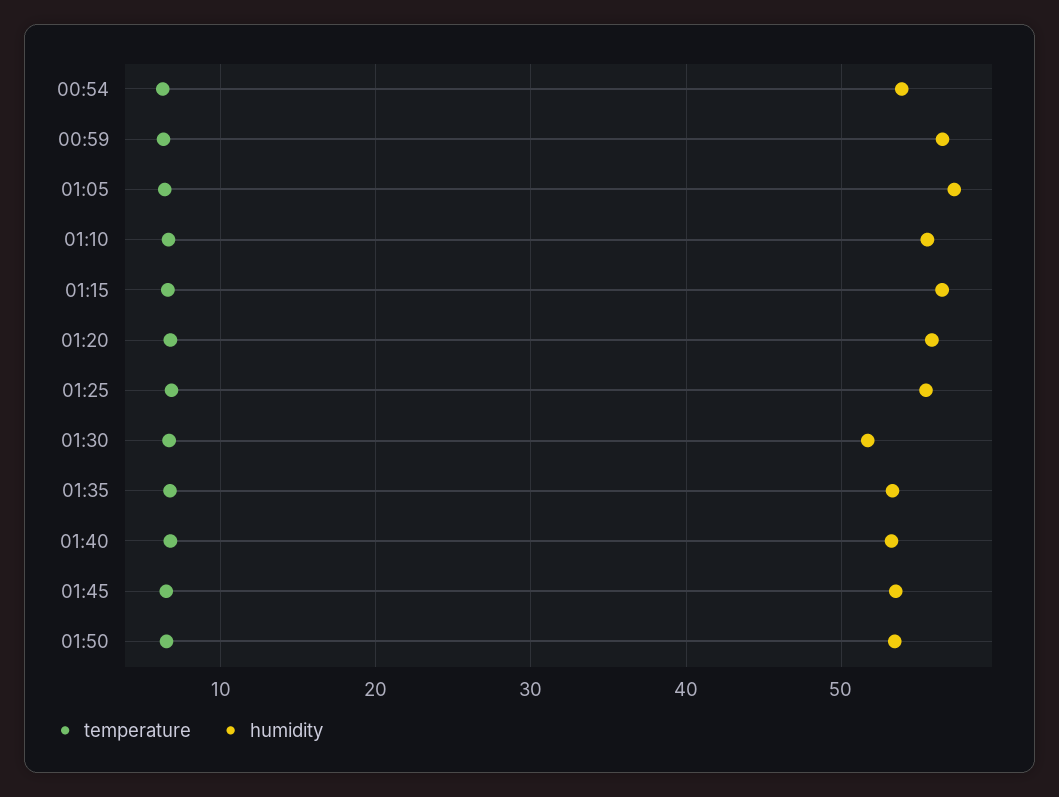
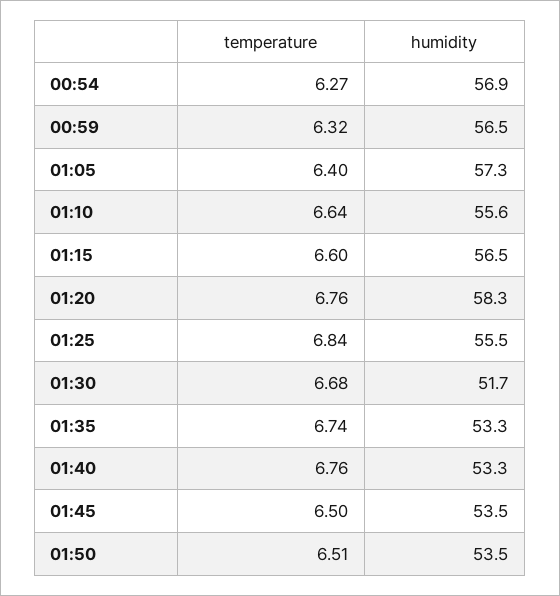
humidity, 00:54: 54 -> 56.9
humidity, 01:20: 56 -> 58.3

